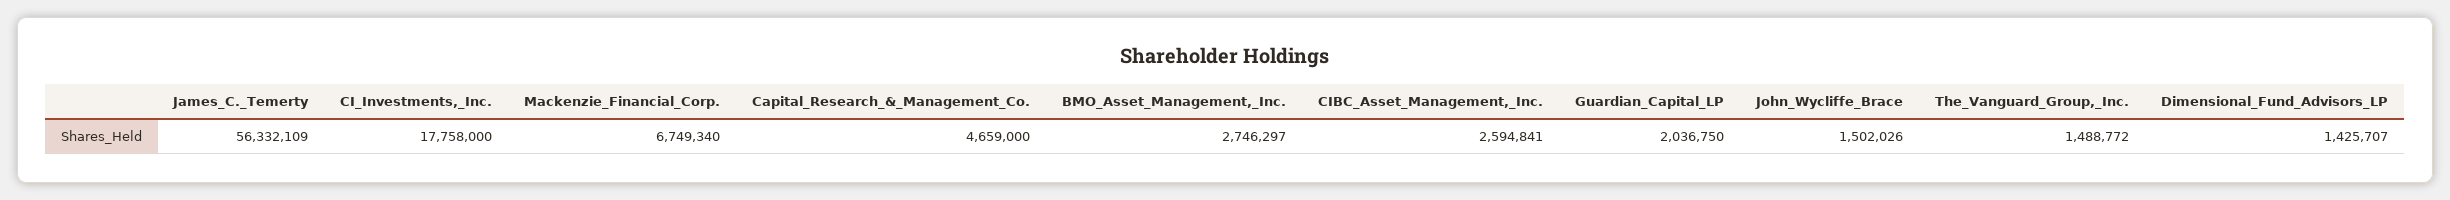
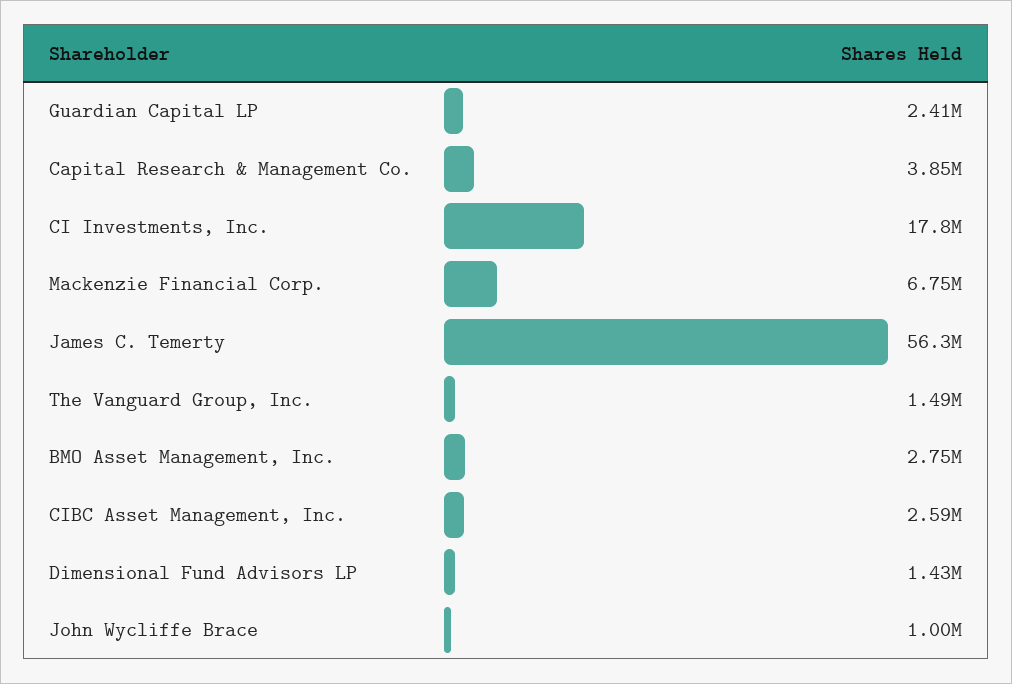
Capital_Research_&_Management_Co.: 4659000 -> 3850000
Guardian_Capital_LP: 2036750 -> 2410000
John_Wycliffe_Brace: 1502026 -> 1000000

